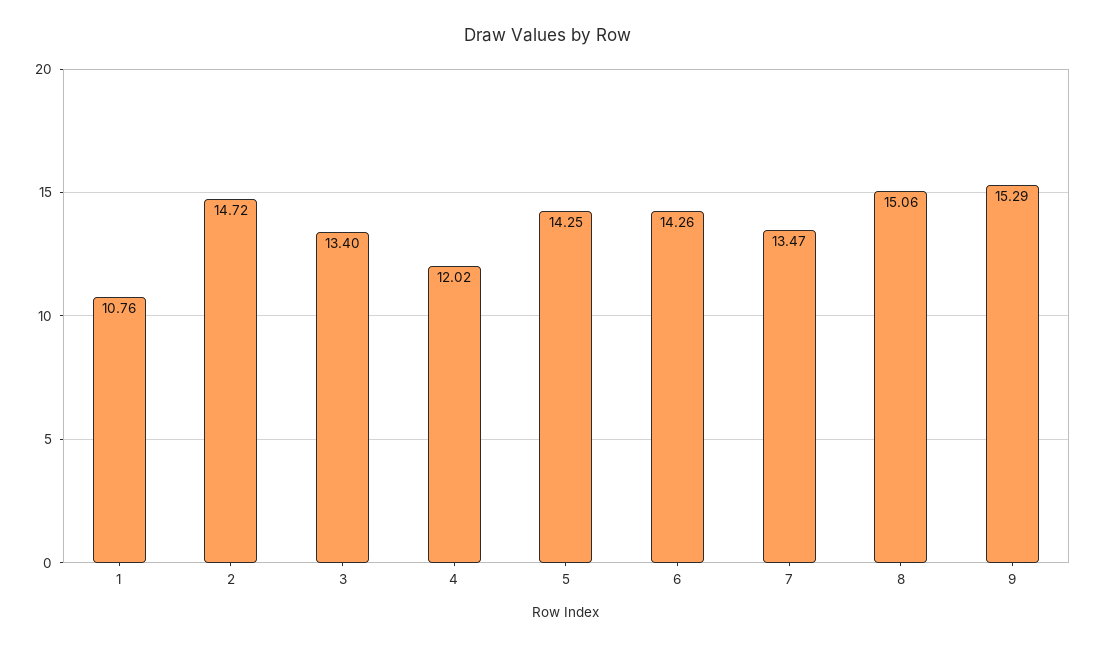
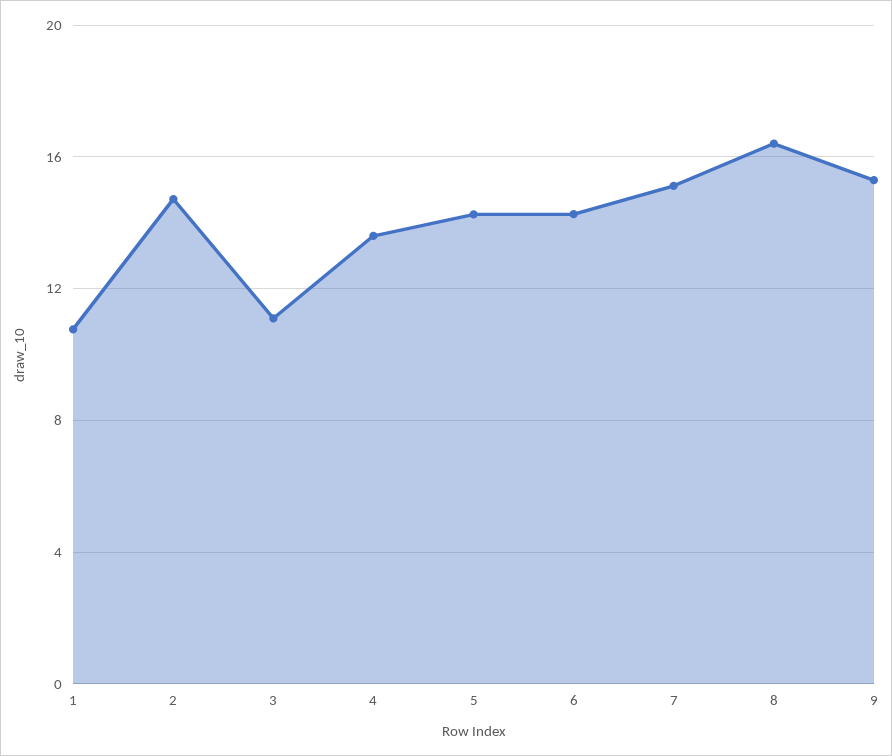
3: 13.4 -> 11
4: 12.02 -> 13.5
7: 13.47 -> 15
8: 15.06 -> 16.5

